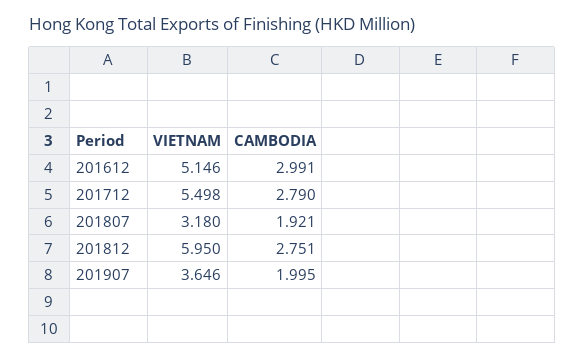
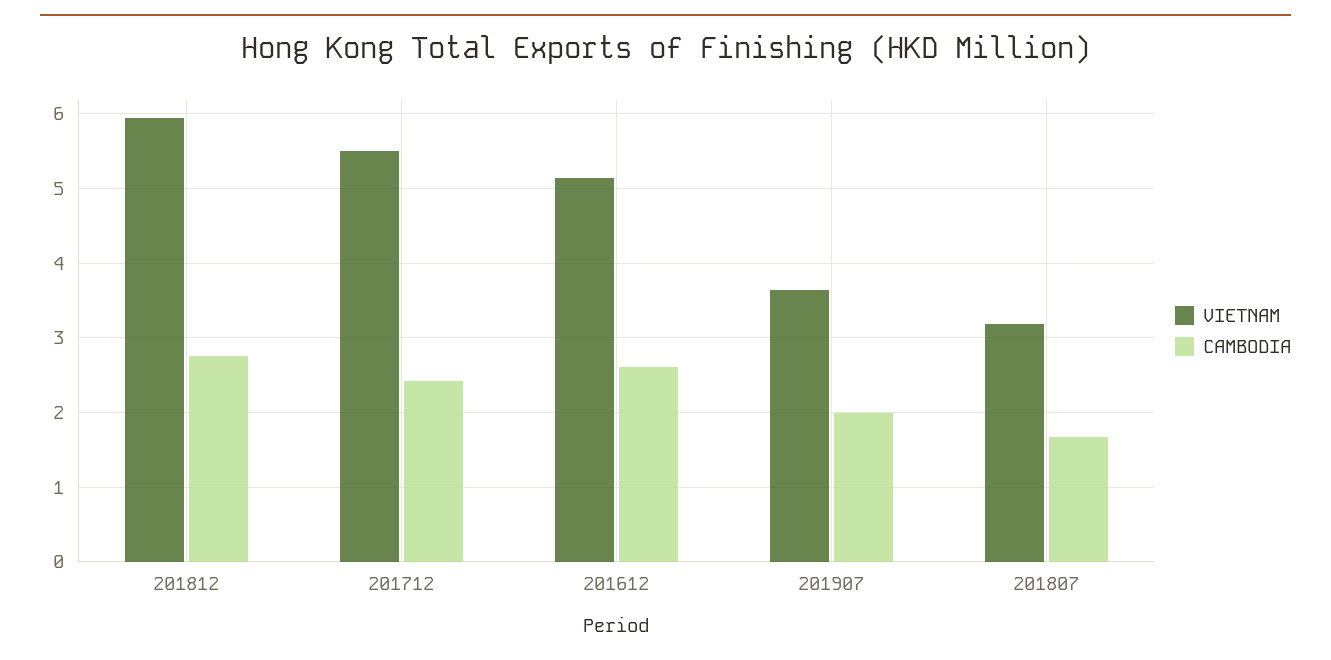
CAMBODIA, 201612: 2.991 -> 2.6
CAMBODIA, 201712: 2.79 -> 2.4
CAMBODIA, 201807: 1.921 -> 1.7

